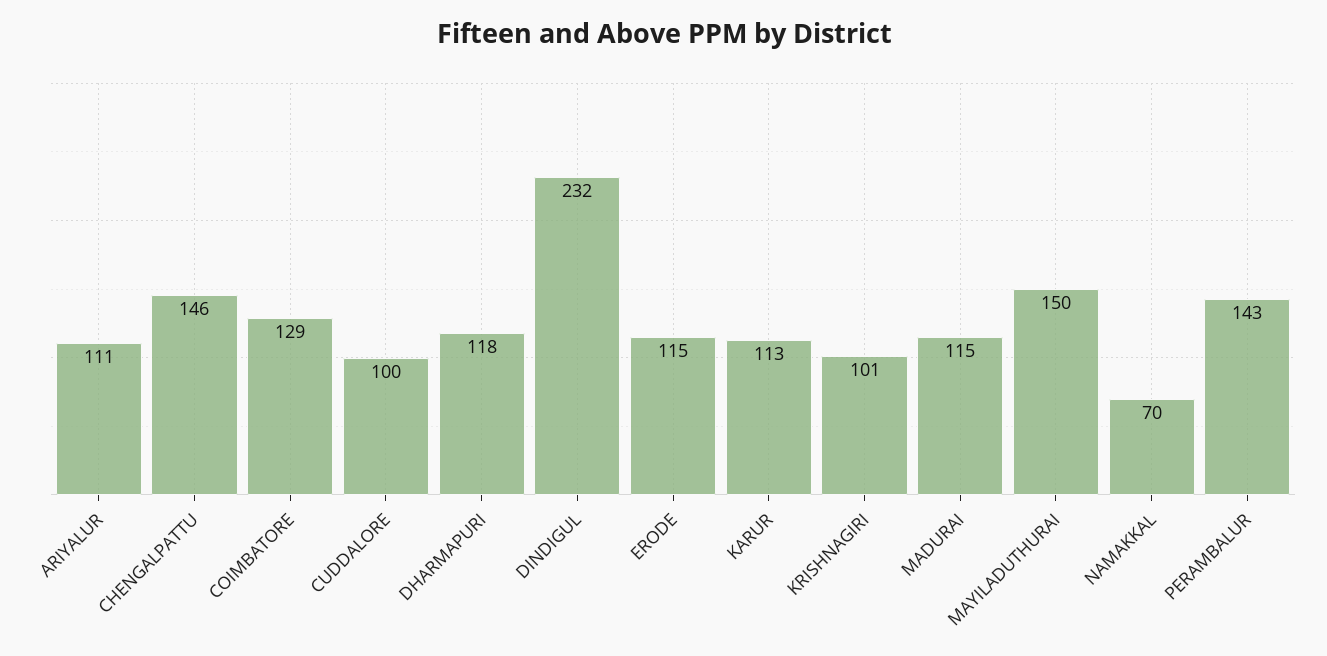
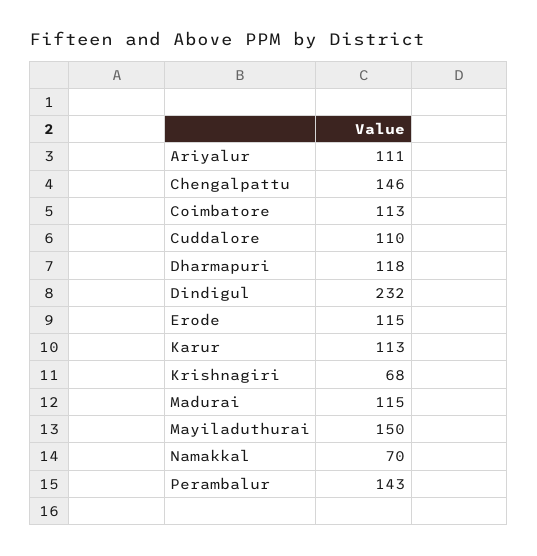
COIMBATORE: 129 -> 113
CUDDALORE: 100 -> 110
KRISHNAGIRI: 101 -> 68

